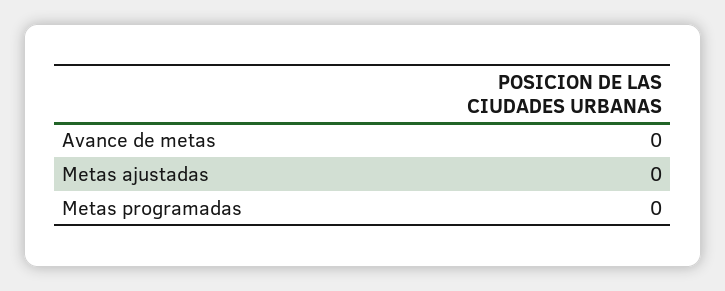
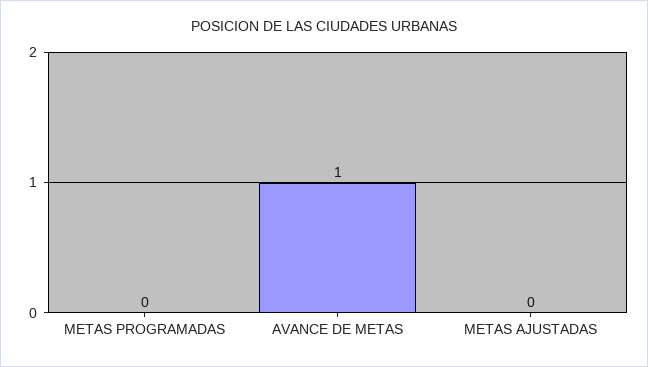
Avance de metas: 0 -> 1

